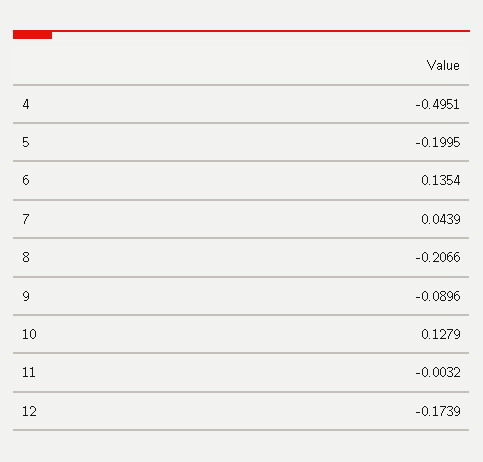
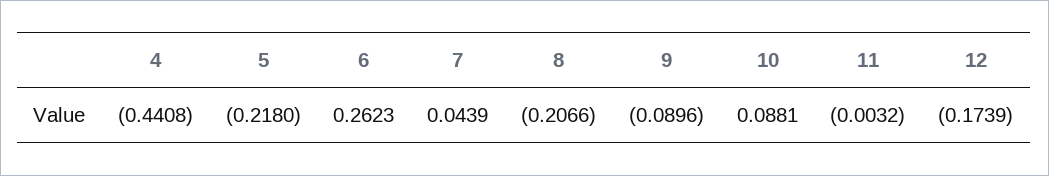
4: -0.4951 -> -0.4408
5: -0.1995 -> -0.218
6: 0.1354 -> 0.2623
10: 0.1279 -> 0.0881

